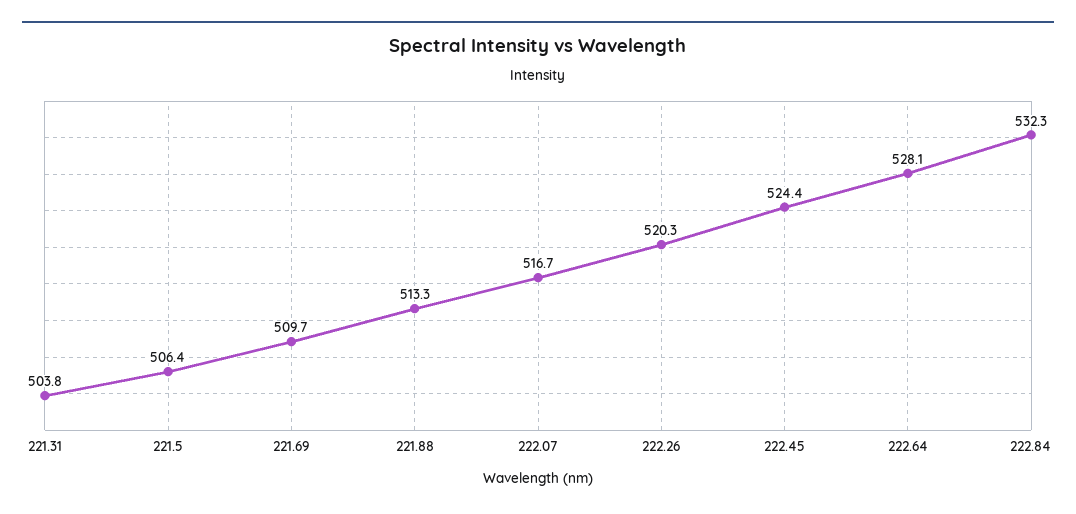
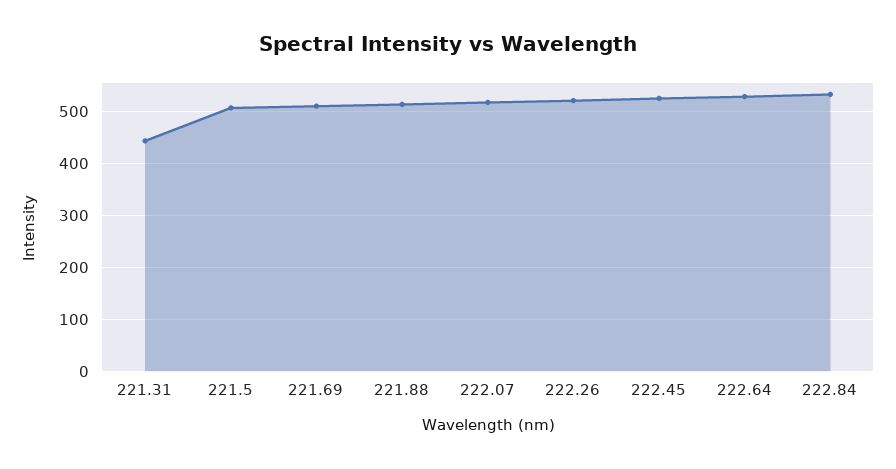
221.31: 503.8 -> 440

